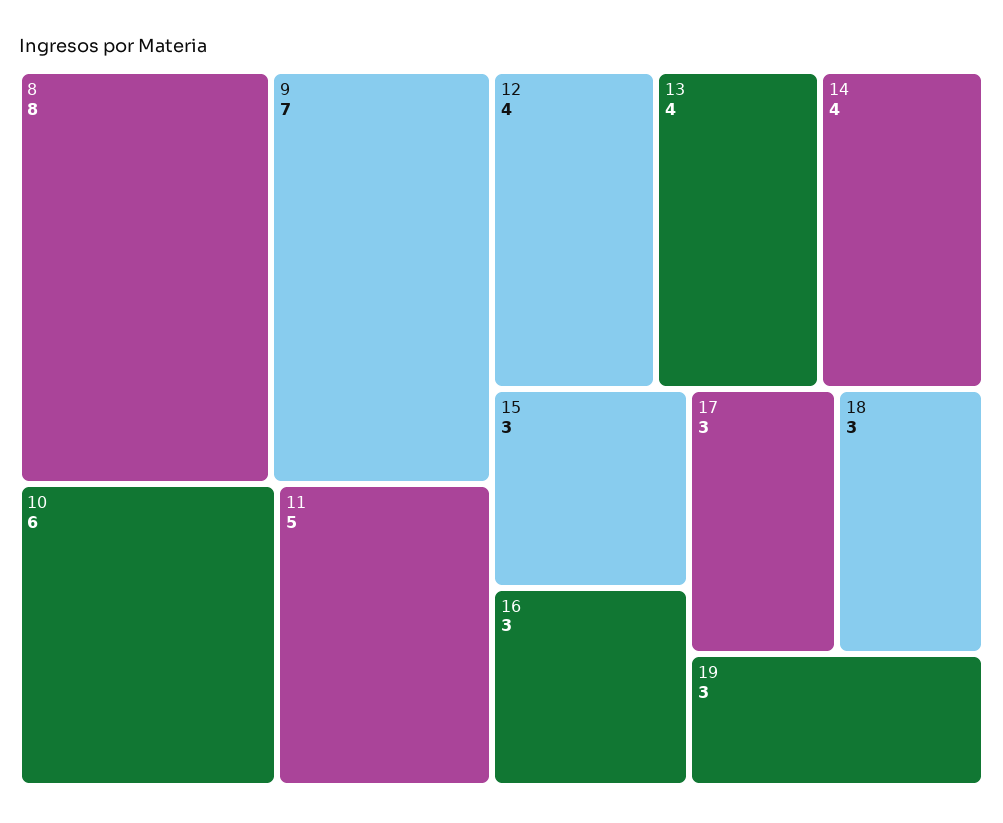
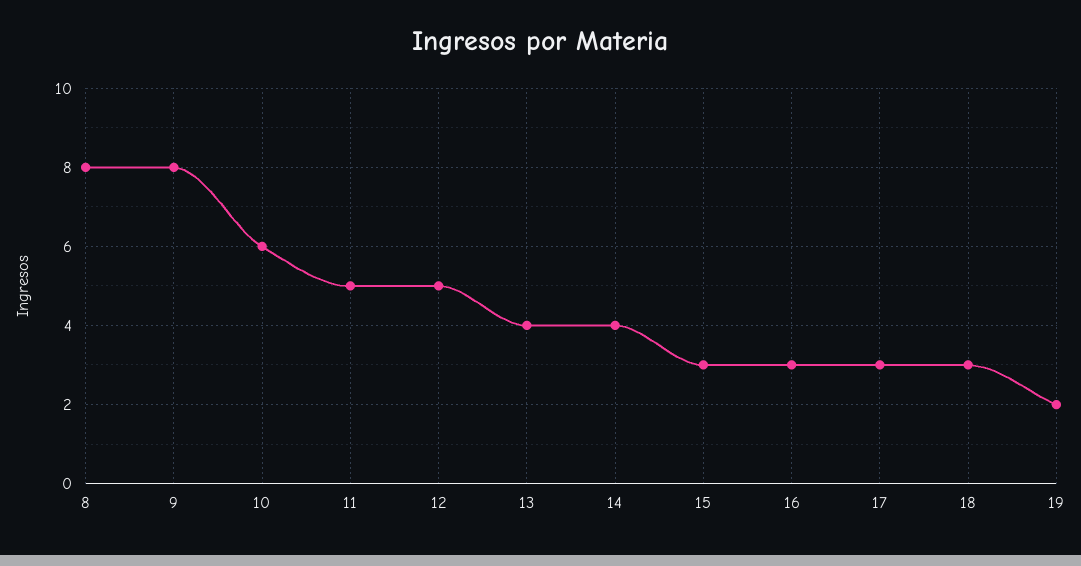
9: 7 -> 8
12: 4 -> 5
19: 3 -> 2

